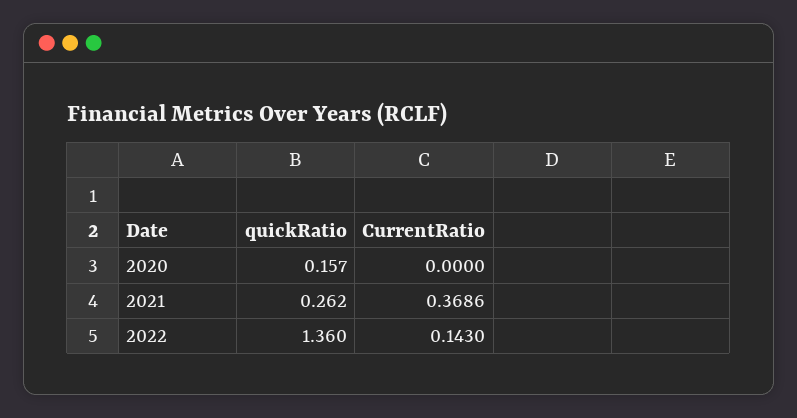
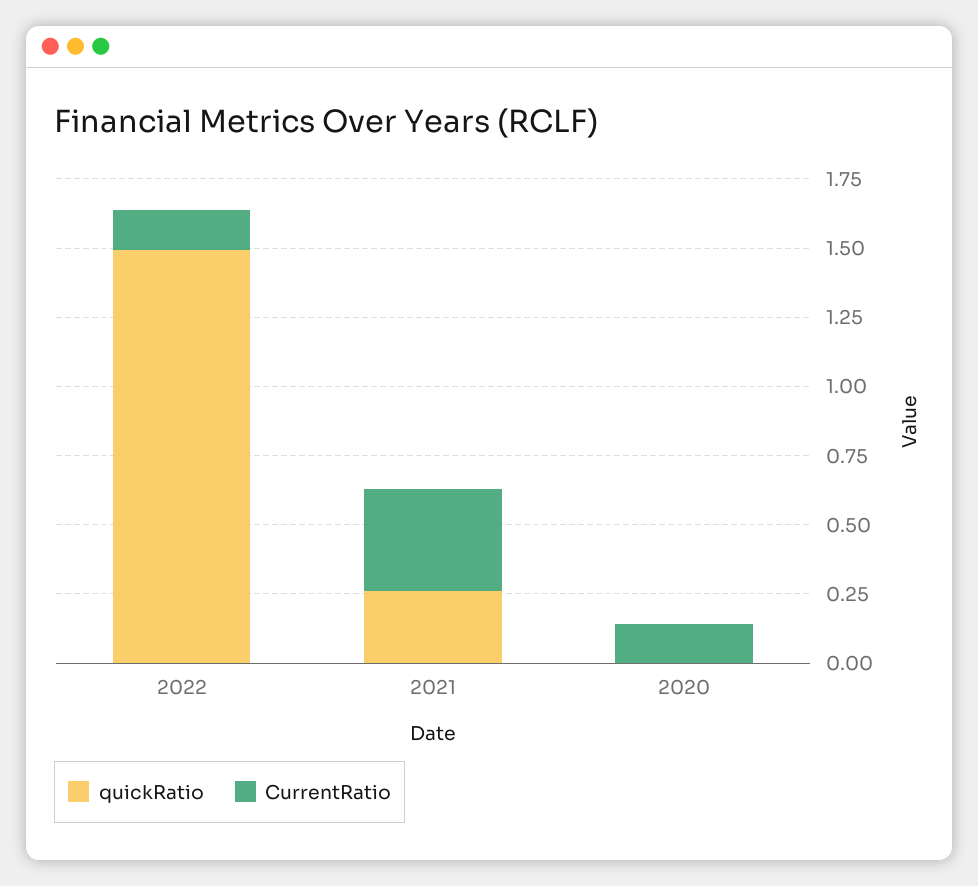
quickRatio, 2020: 0.157 -> 0
CurrentRatio, 2020: 0 -> 0.15
quickRatio, 2022: 1.36 -> 1.5

